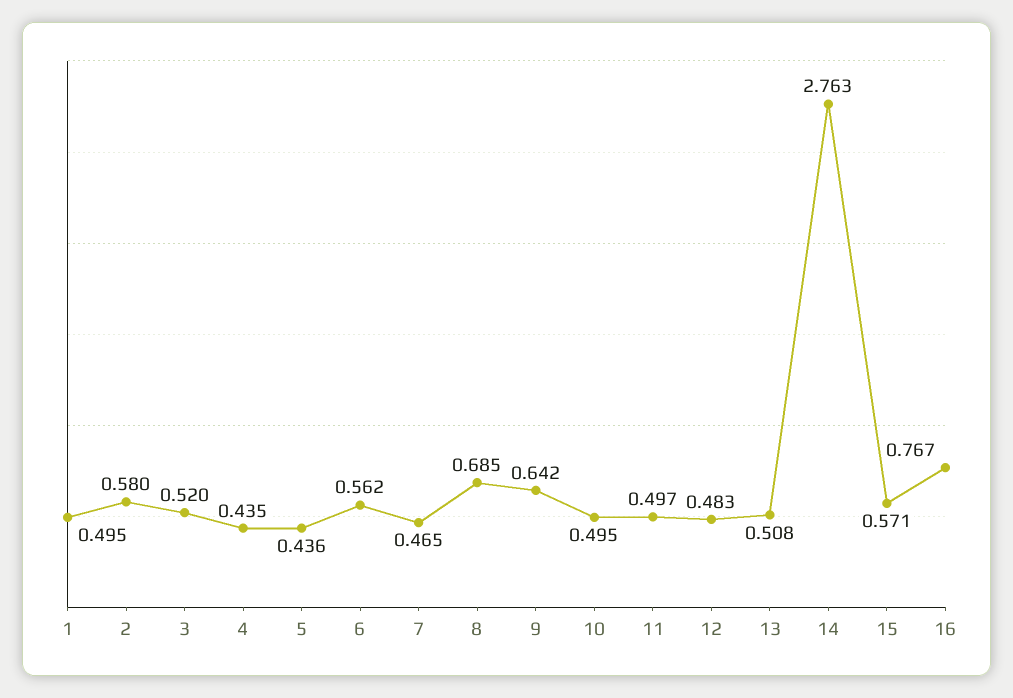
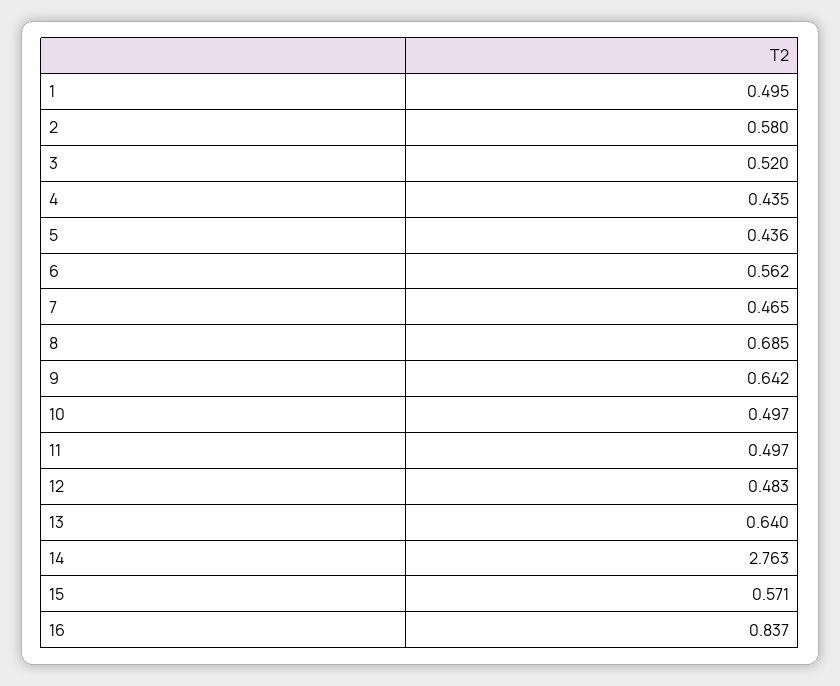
10: 0.495 -> 0.497
13: 0.508 -> 0.64
16: 0.767 -> 0.837

